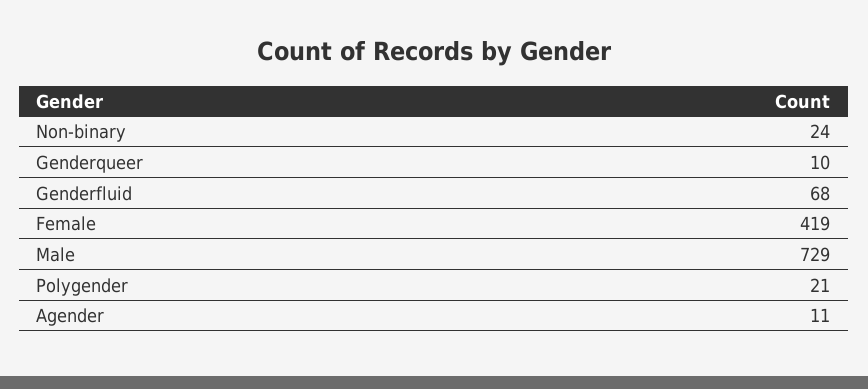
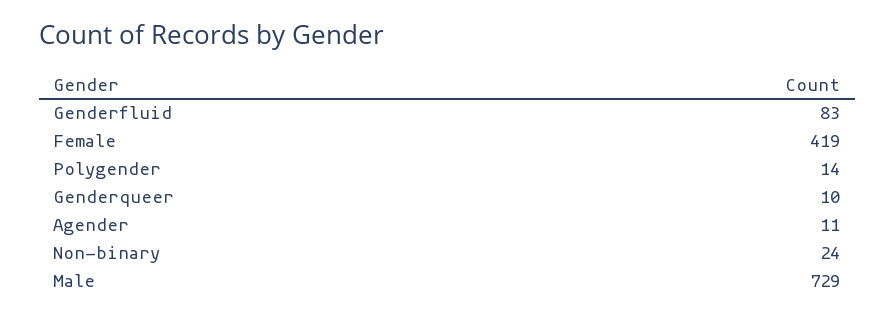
Genderfluid: 68 -> 83
Polygender: 21 -> 14

